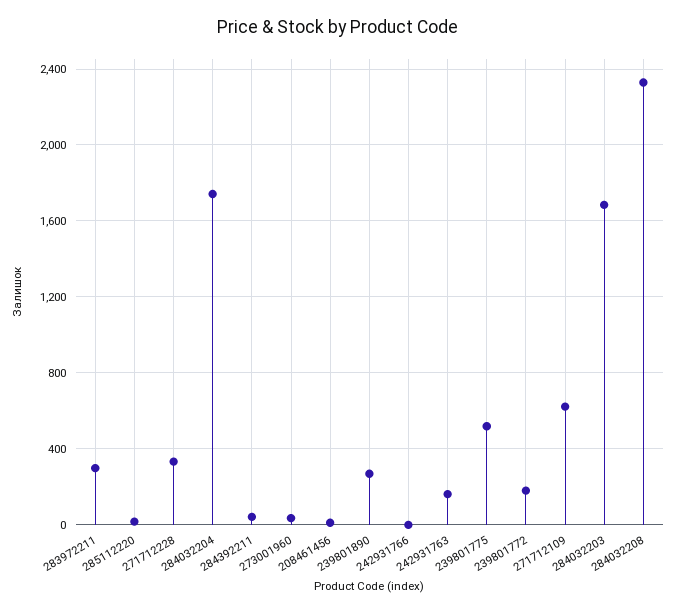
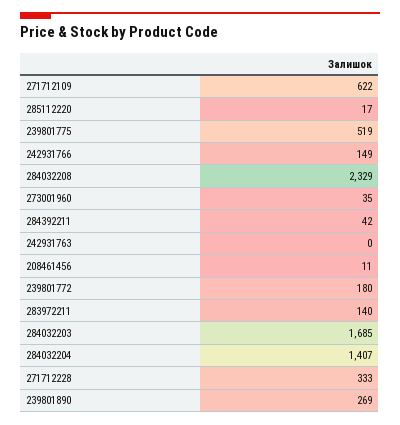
283972211: 300 -> 140
284032204: 1750 -> 1407
242931766: 0 -> 149
242931763: 150 -> 0

